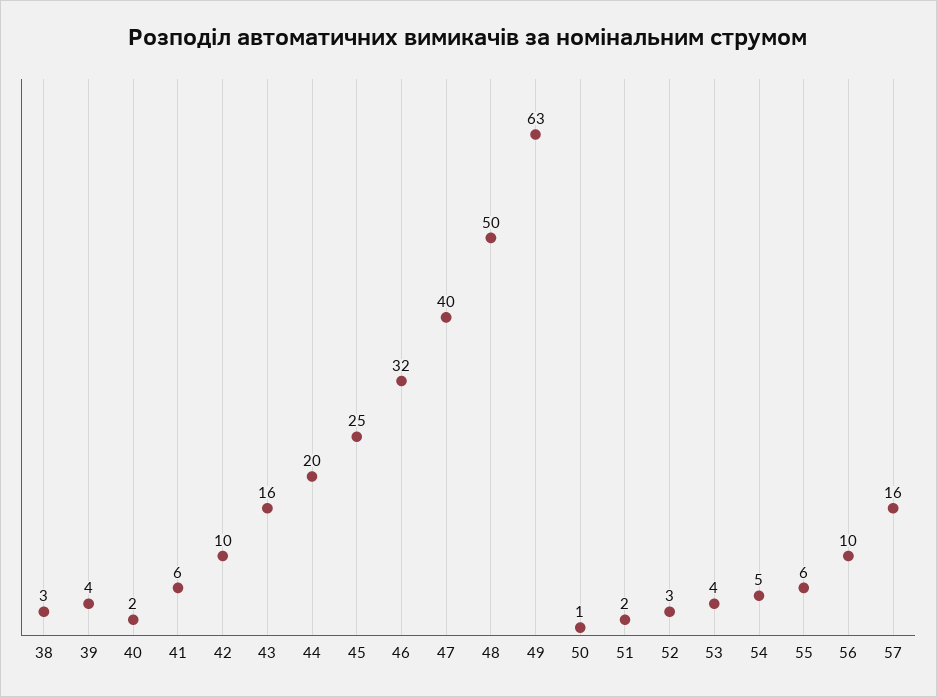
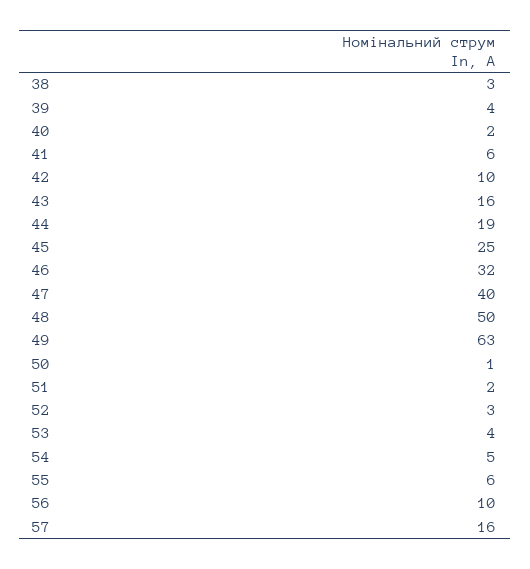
44: 20 -> 19

